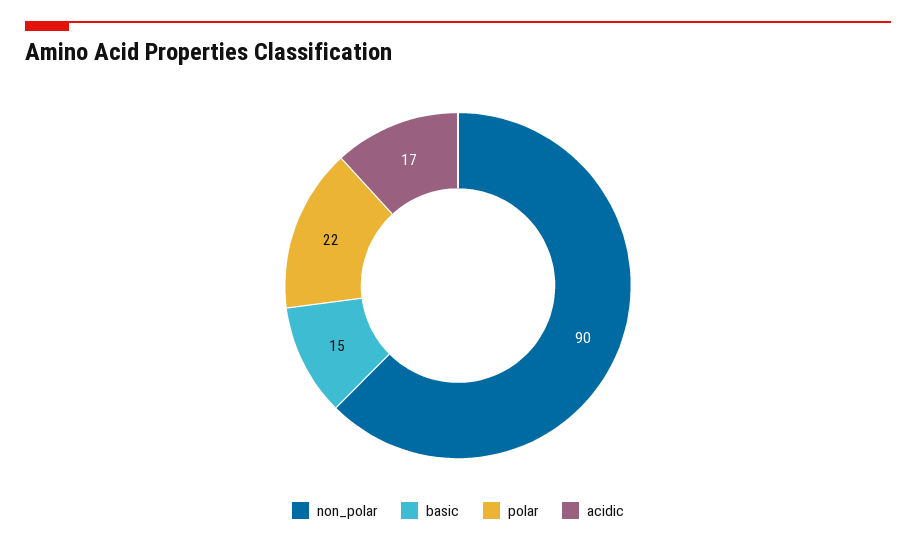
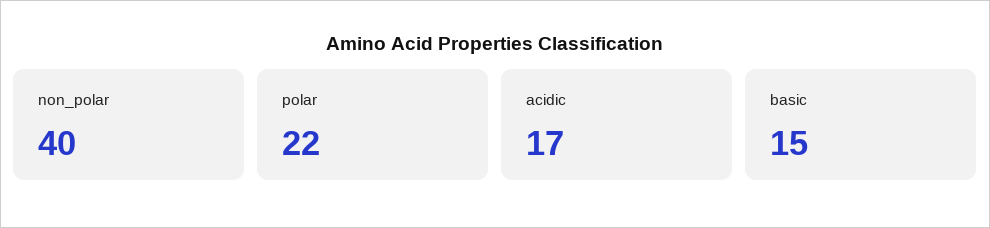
non_polar: 90 -> 40

